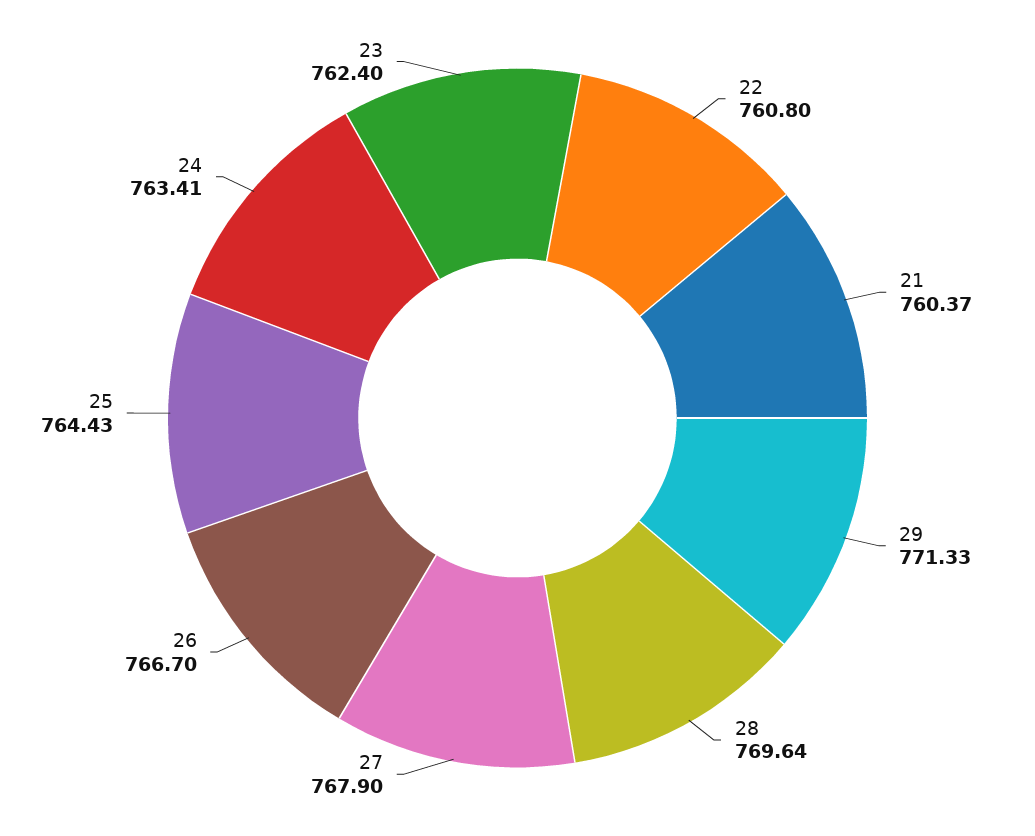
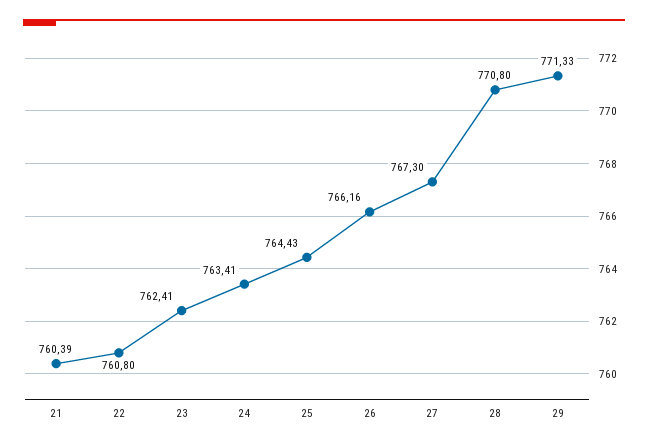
21: 760.37 -> 760.39
28: 769.64 -> 770.8
27: 767.9 -> 767.3
26: 766.7 -> 766.16
23: 762.4 -> 762.41

